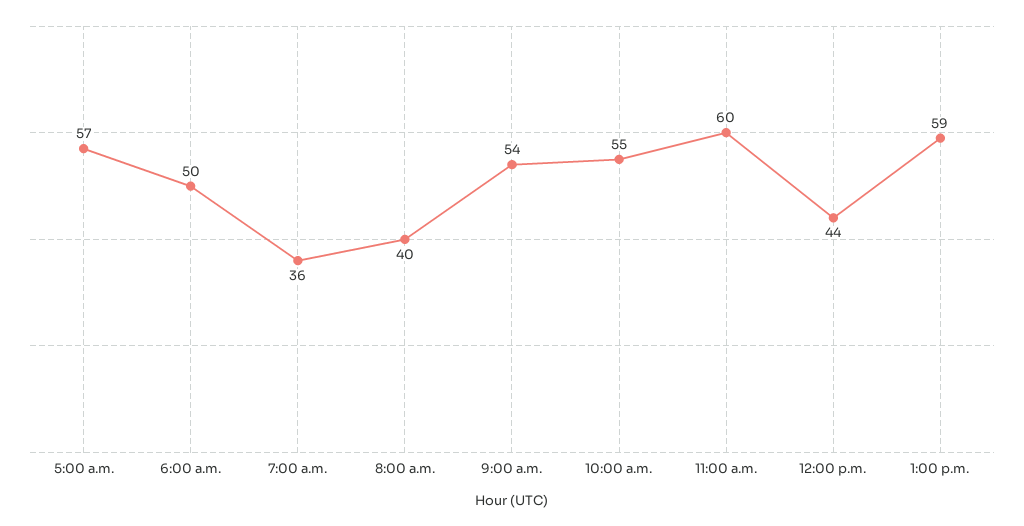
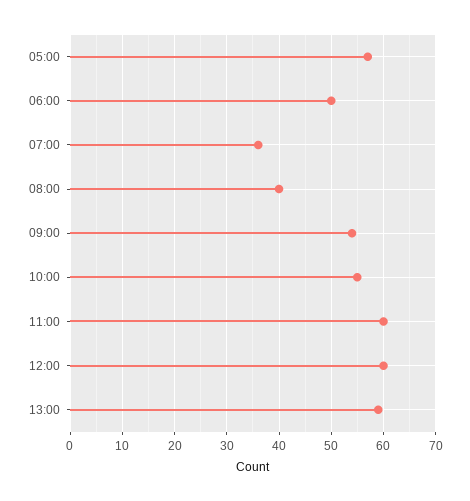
12:00 p.m.: 44 -> 60

